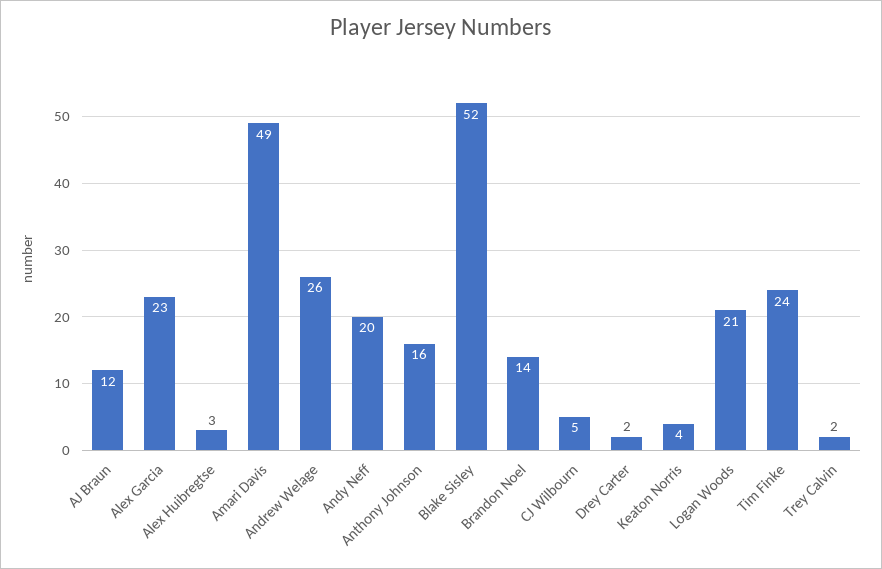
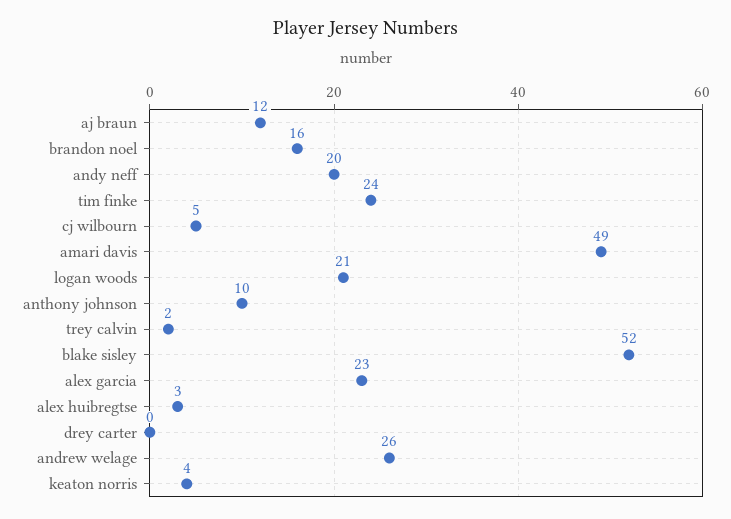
Anthony Johnson: 16 -> 10
Brandon Noel: 14 -> 16
Drey Carter: 2 -> 0

